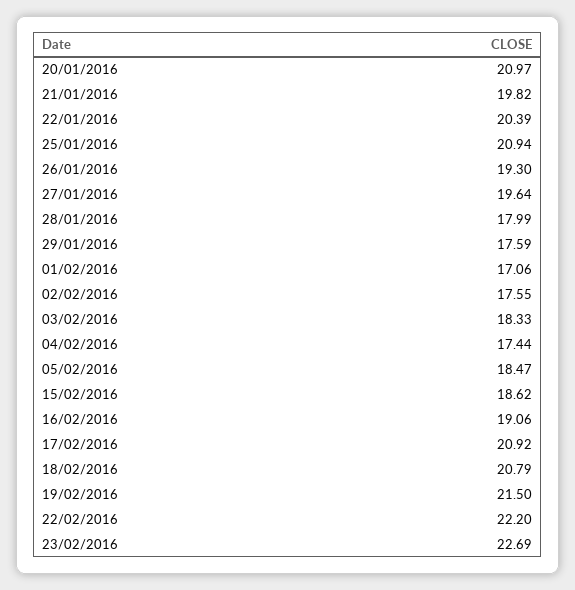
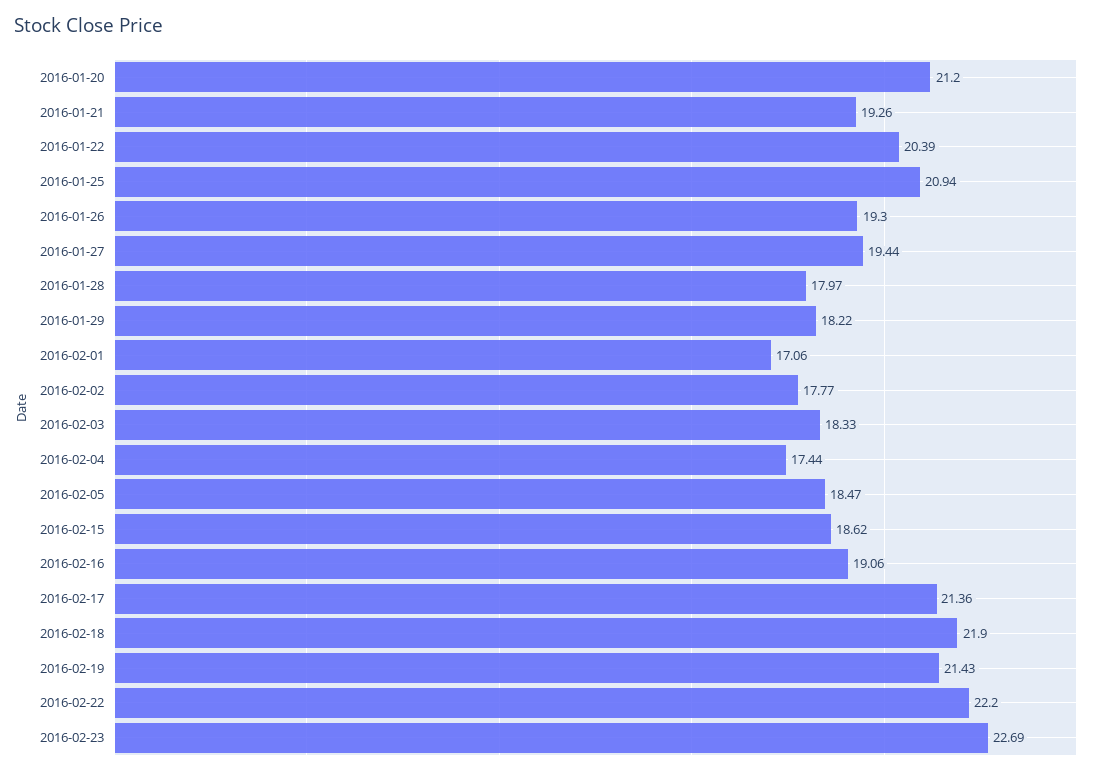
20/01/2016: 20.97 -> 21.2
21/01/2016: 19.82 -> 19.26
27/01/2016: 19.64 -> 19.44
28/01/2016: 17.99 -> 17.97
29/01/2016: 17.59 -> 18.22
02/02/2016: 17.55 -> 17.77
17/02/2016: 20.92 -> 21.36
18/02/2016: 20.79 -> 21.9
19/02/2016: 21.5 -> 21.43

